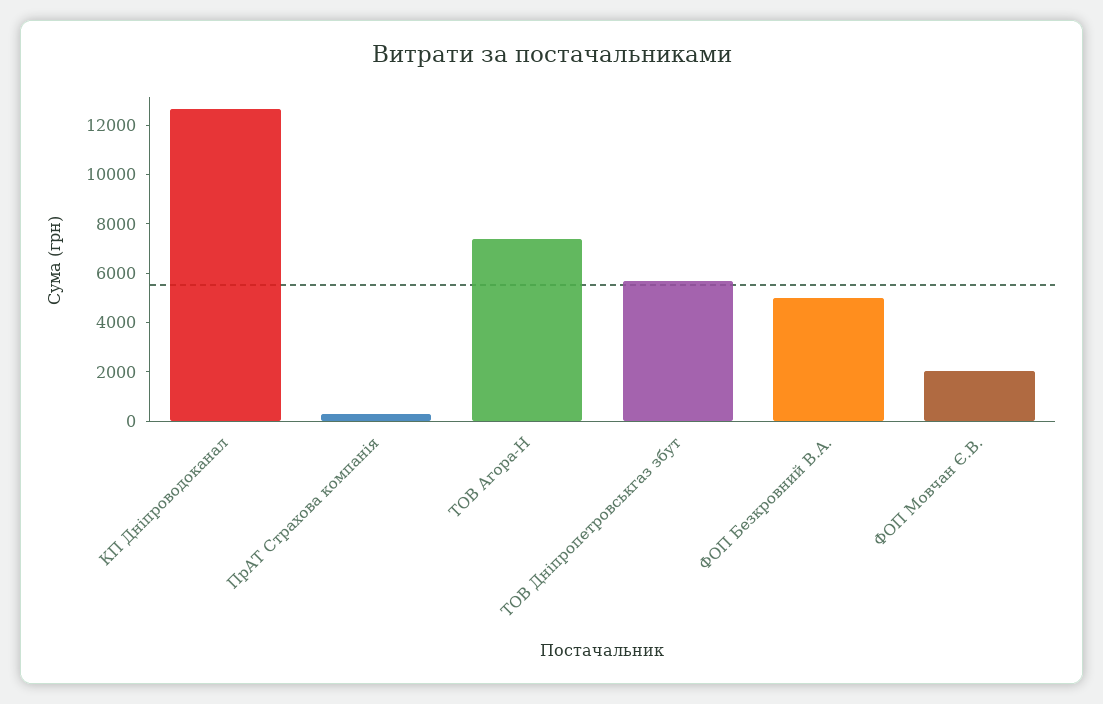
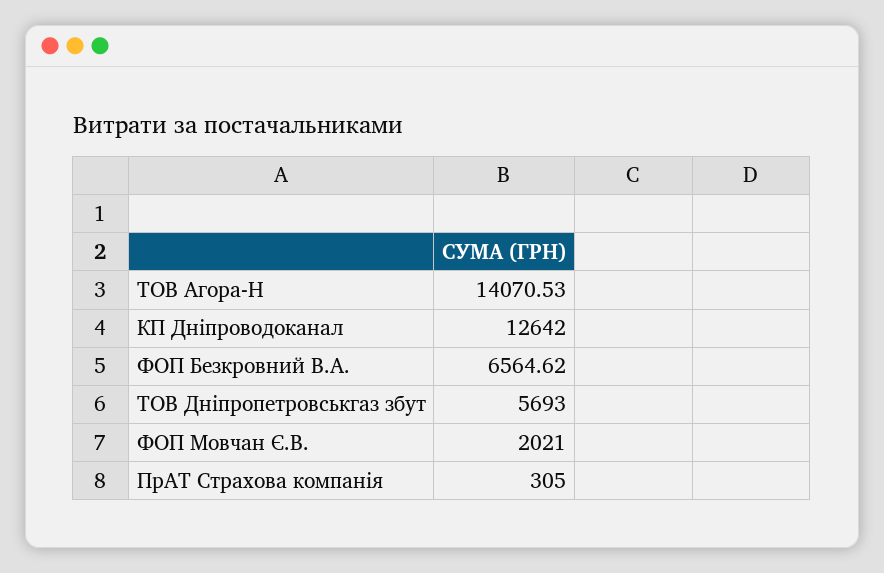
ТОВ Агора-Н: 7500 -> 14070.53
ФОП Безкровний В.А.: 5000 -> 6564.62

